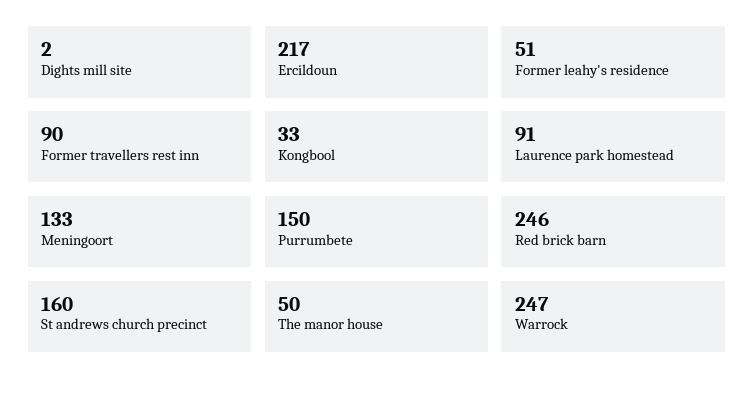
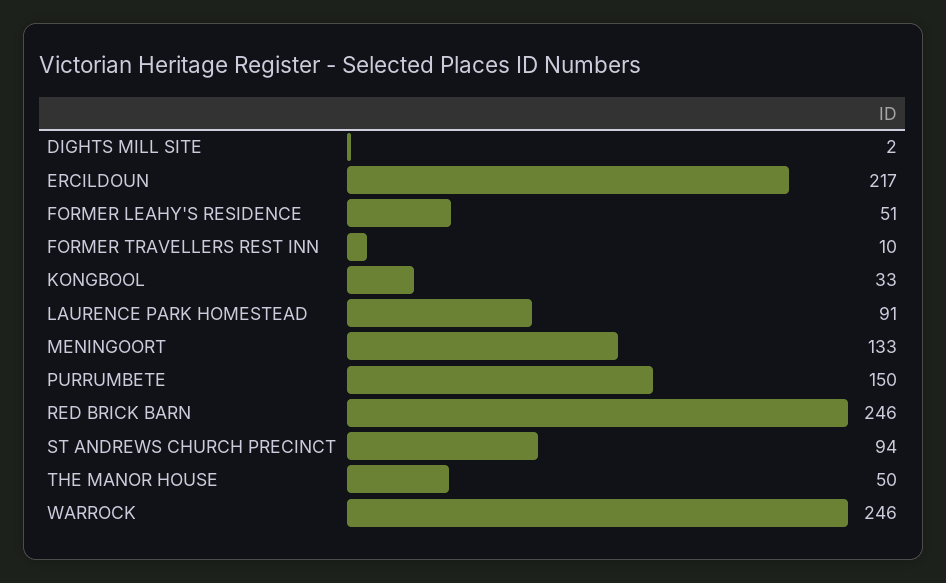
Former travellers rest inn: 90 -> 10
St andrews church precinct: 160 -> 94
Warrock: 247 -> 246

